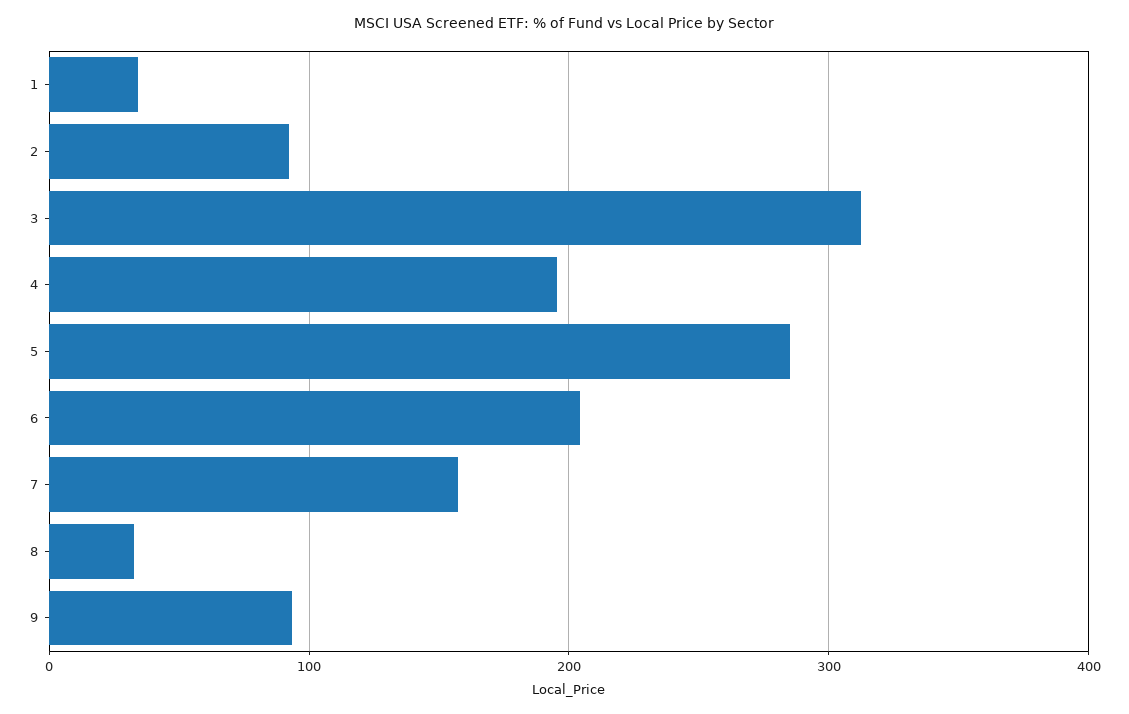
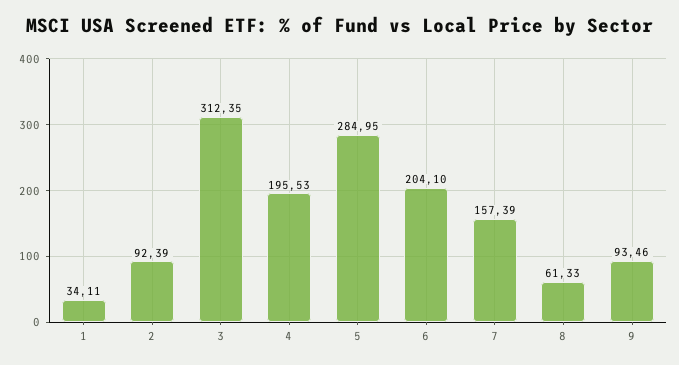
8: 30 -> 61.33

